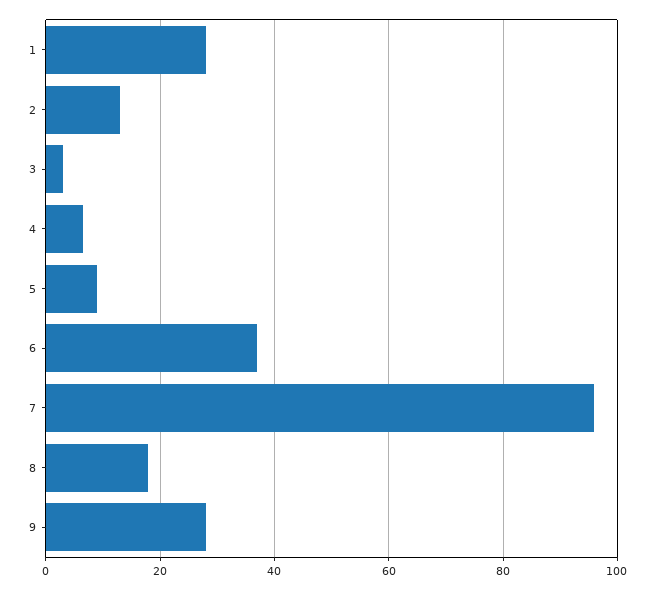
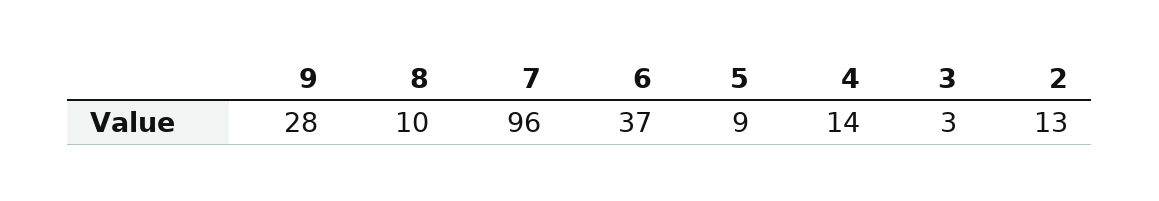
1: 28 -> none
4: 6 -> 14
8: 18 -> 10

